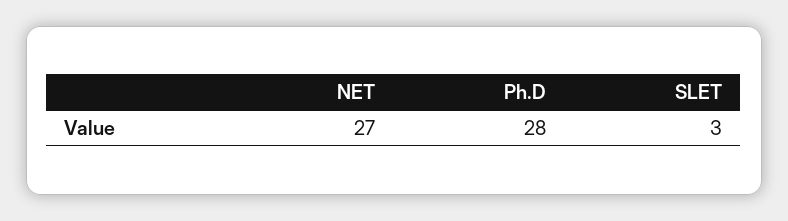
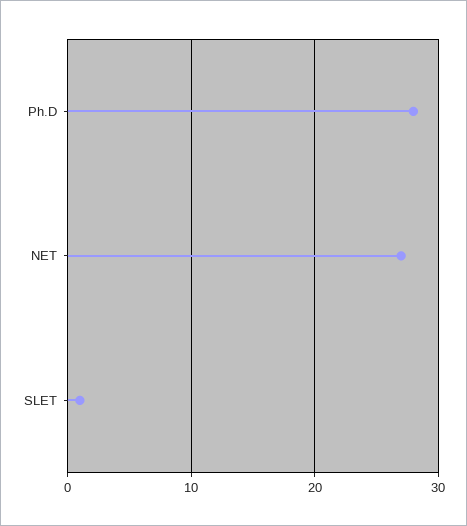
SLET: 3 -> 1

